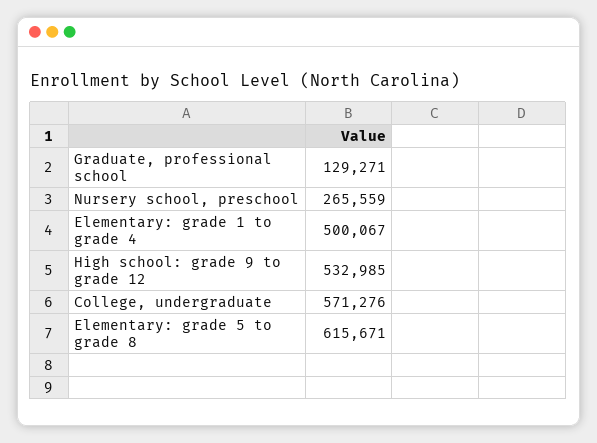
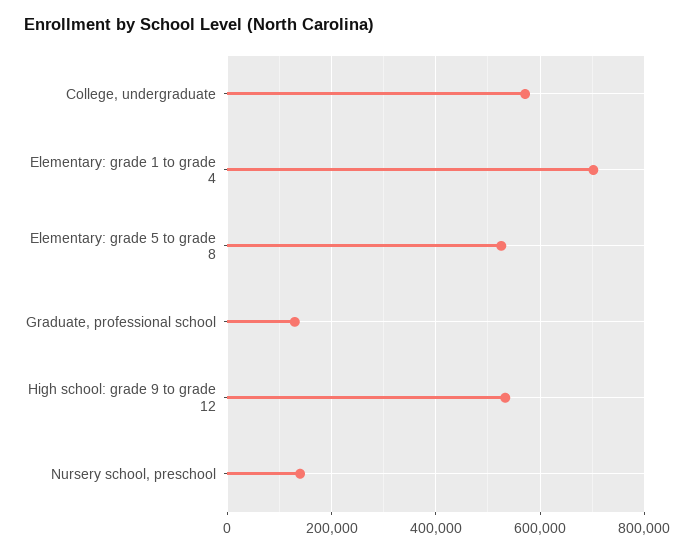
Nursery school, preschool: 265559 -> 140000
Elementary: grade 1 to grade 4: 500067 -> 700000
Elementary: grade 5 to grade 8: 615671 -> 520000

